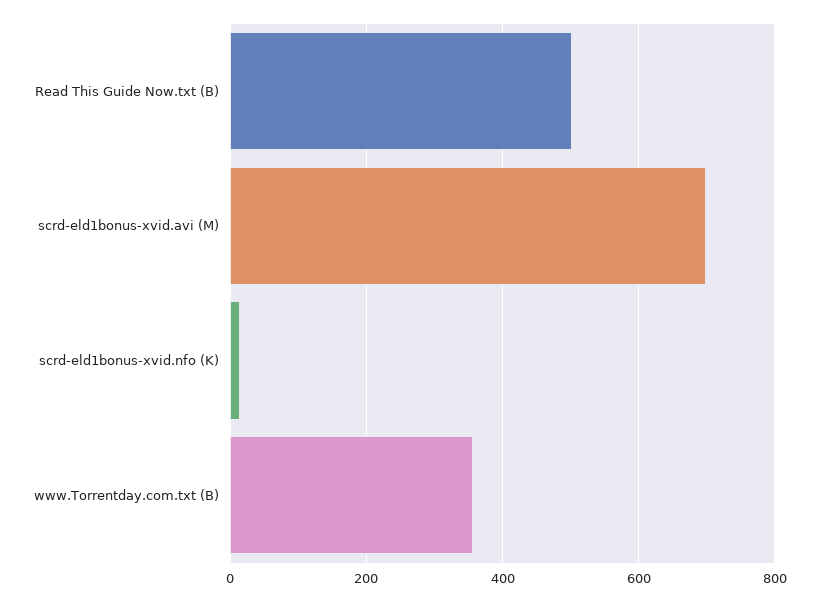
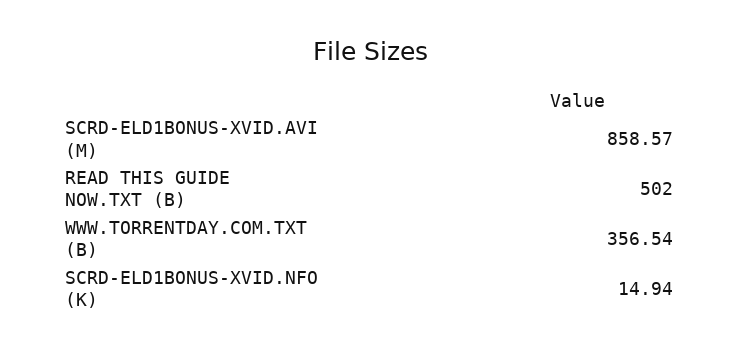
scrd-eld1bonus-xvid.avi (M): 700 -> 858.57

